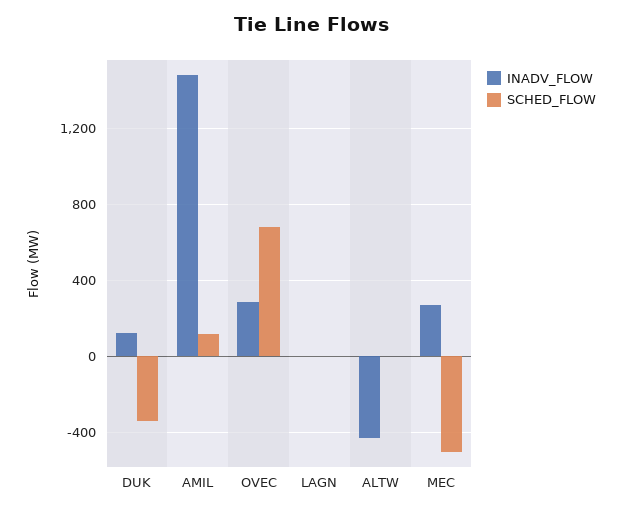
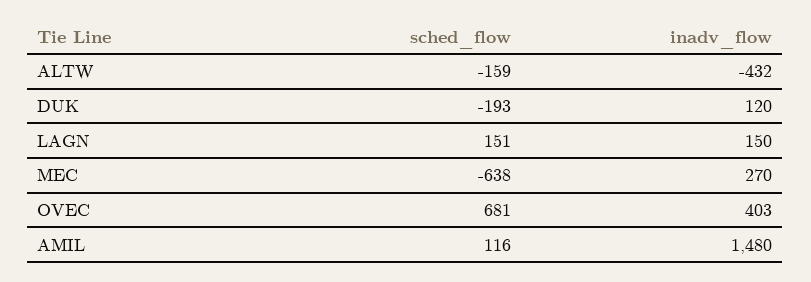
SCHED_FLOW, DUK: -350 -> -193
INADV_FLOW, OVEC: 300 -> 403
INADV_FLOW, LAGN: 0 -> 150
SCHED_FLOW, LAGN: 0 -> 151
SCHED_FLOW, ALTW: 0 -> -159
SCHED_FLOW, MEC: -500 -> -638

